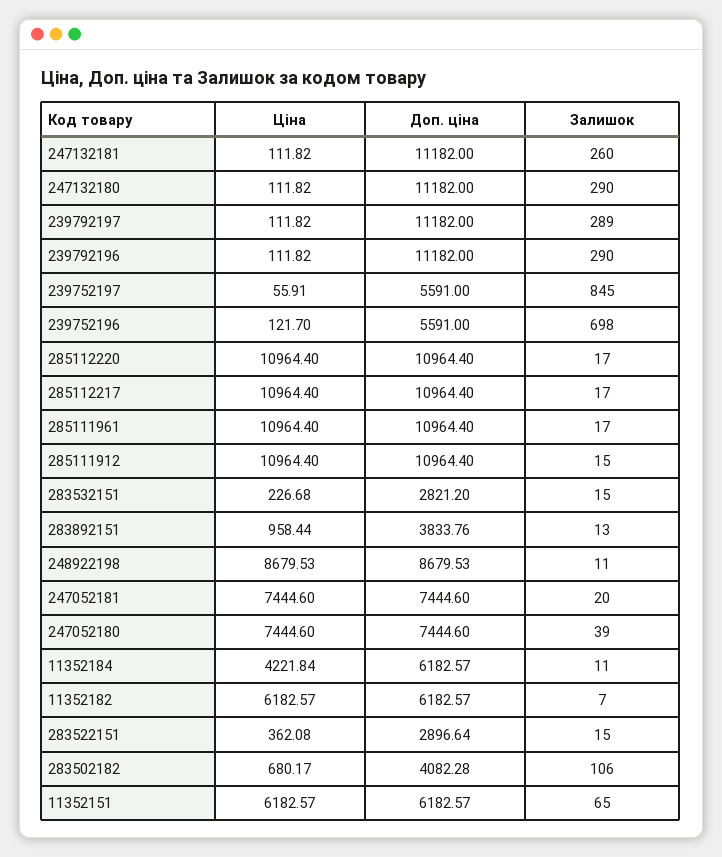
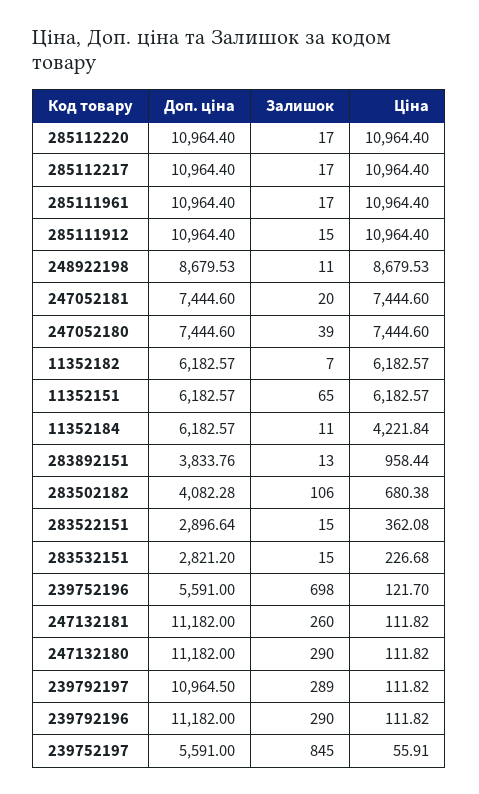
Доп. ціна, 239792197: 11182 -> 10964.5
Ціна, 283502182: 680.17 -> 680.38

